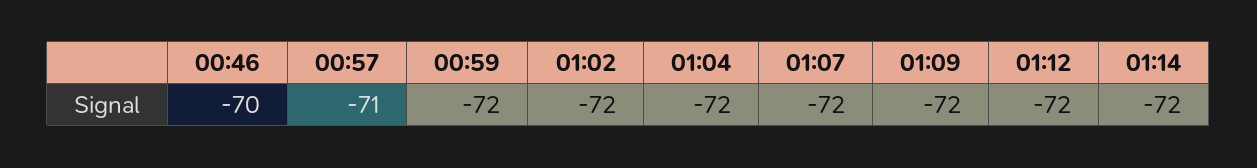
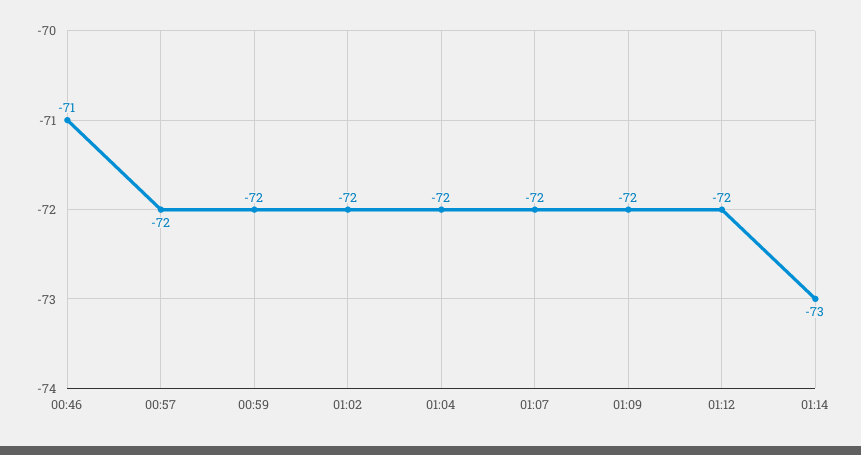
00:46: -70 -> -71
00:57: -71 -> -72
01:14: -72 -> -73

